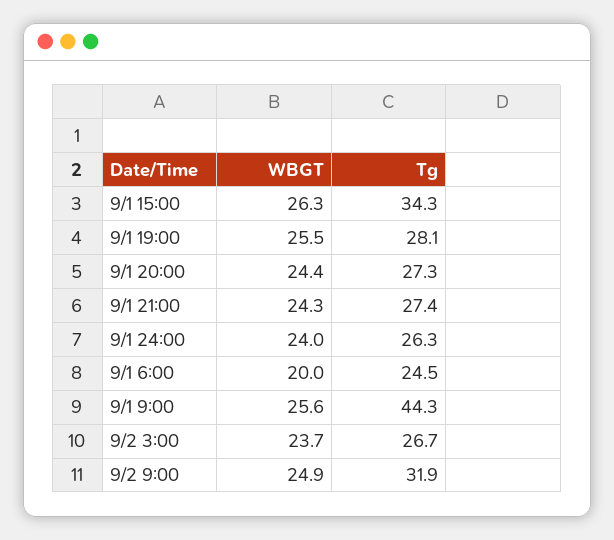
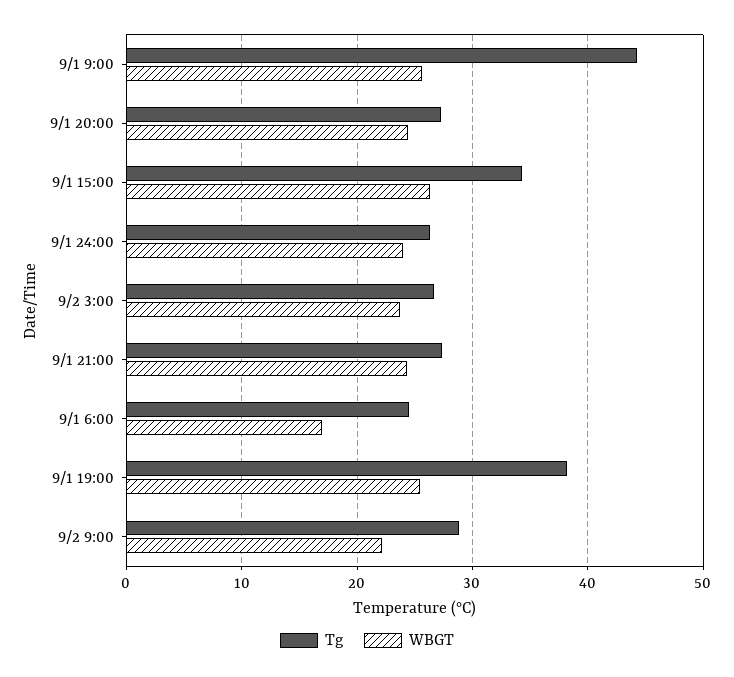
Tg, 9/1 19:00: 28.1 -> 38
WBGT, 9/1 6:00: 20 -> 17
WBGT, 9/2 9:00: 24.9 -> 22
Tg, 9/2 9:00: 31.9 -> 29

